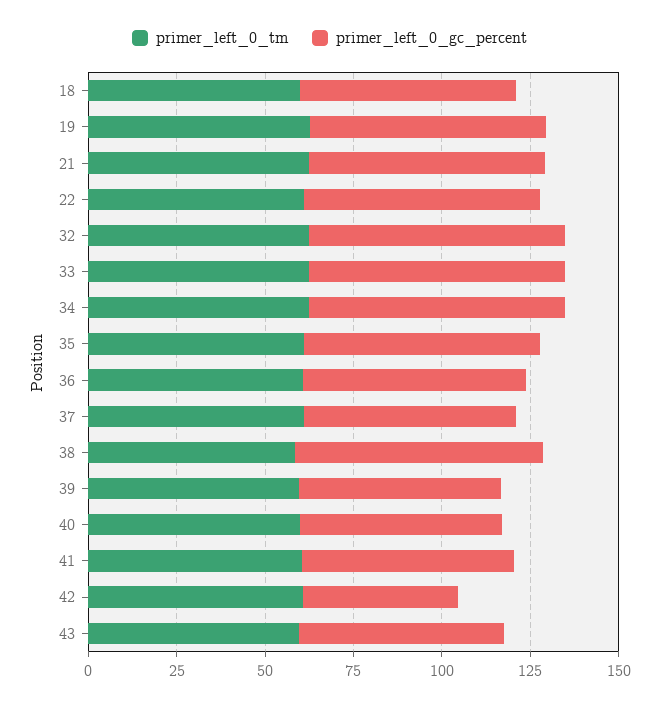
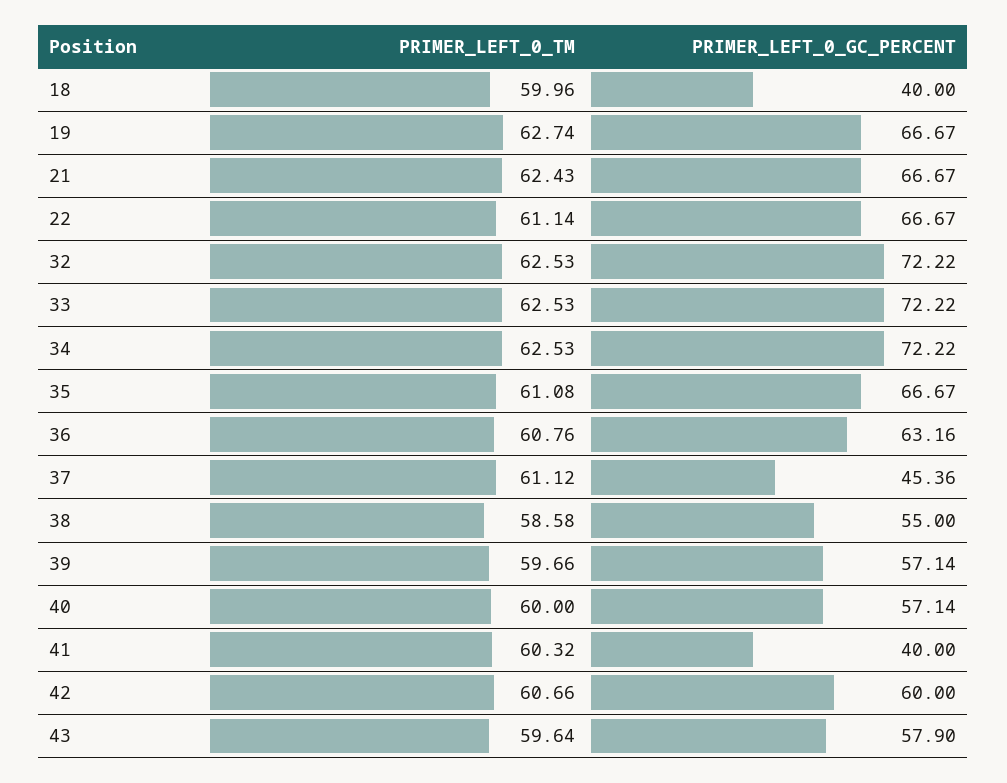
primer_left_0_gc_percent, 18: 60 -> 40
primer_left_0_gc_percent, 37: 60 -> 45.36
primer_left_0_gc_percent, 38: 70 -> 55
primer_left_0_gc_percent, 41: 60 -> 40
primer_left_0_gc_percent, 42: 45 -> 60

